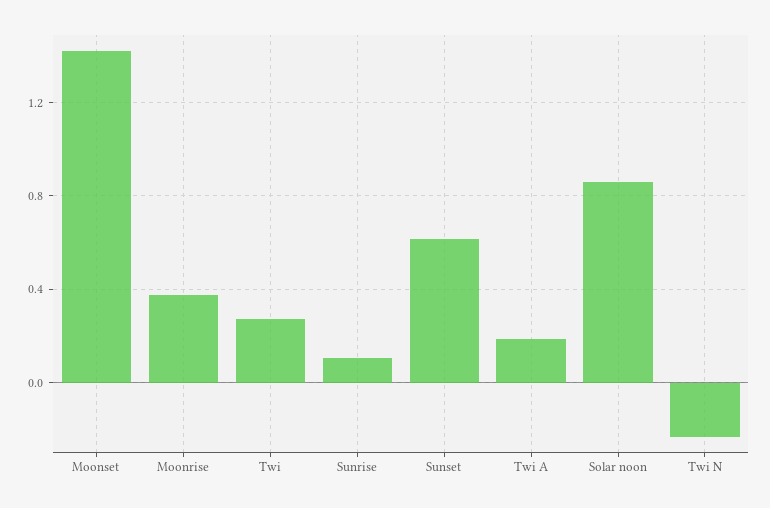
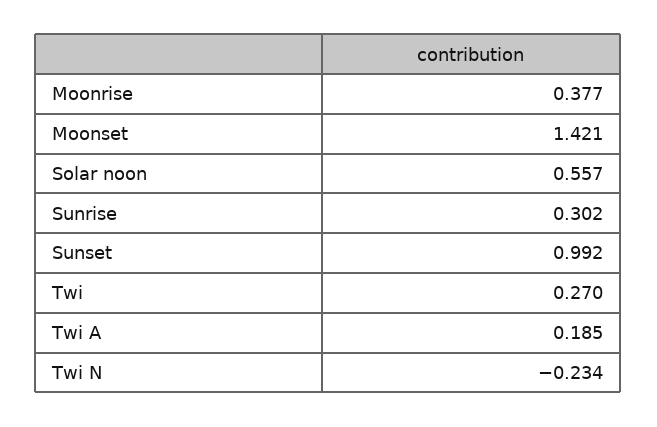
Sunrise: 0.1 -> 0.302
Sunset: 0.6 -> 0.992
Solar noon: 0.85 -> 0.557

